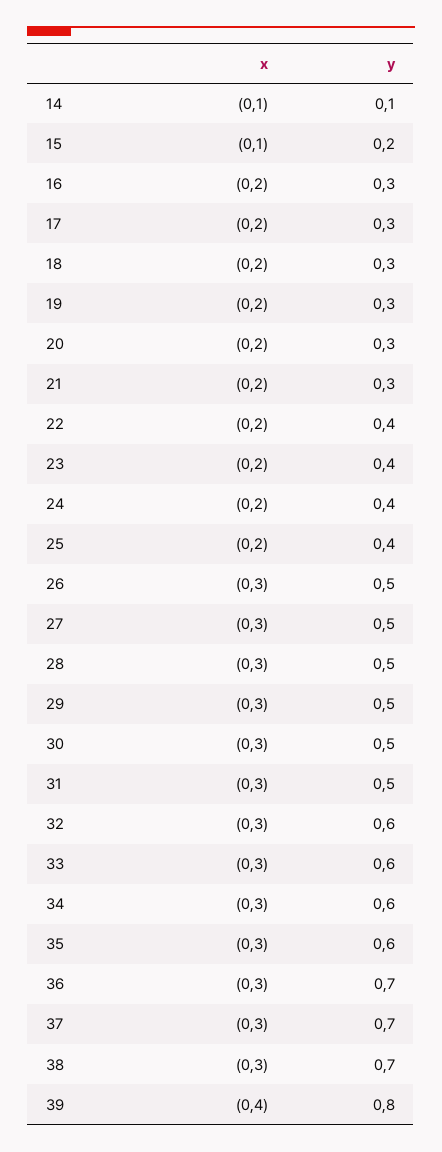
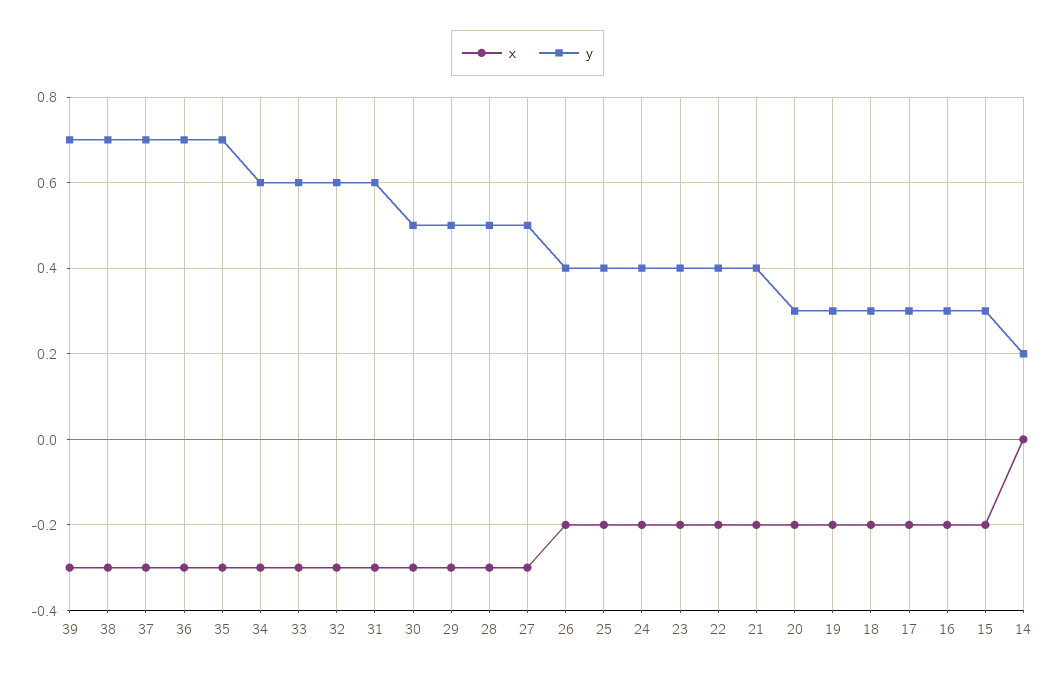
x, 14: -0.1 -> 0
y, 14: 0.1 -> 0.2
x, 15: -0.1 -> -0.2
y, 15: 0.2 -> 0.3
y, 21: 0.3 -> 0.4
x, 26: -0.3 -> -0.2
y, 26: 0.5 -> 0.4
y, 31: 0.5 -> 0.6
y, 35: 0.6 -> 0.7
x, 39: -0.4 -> -0.3
y, 39: 0.8 -> 0.7

